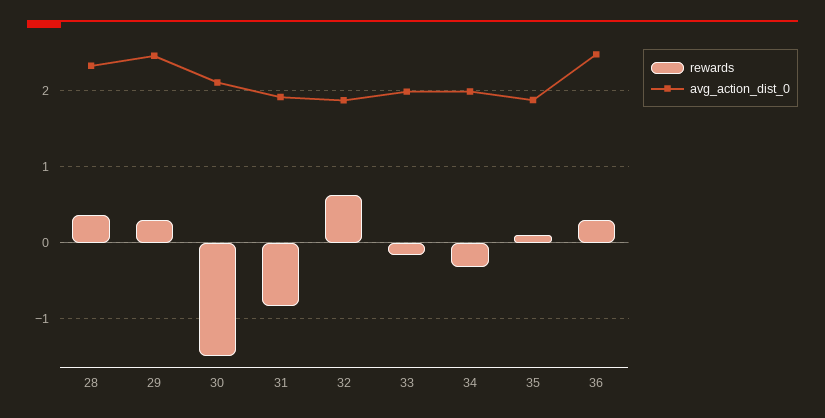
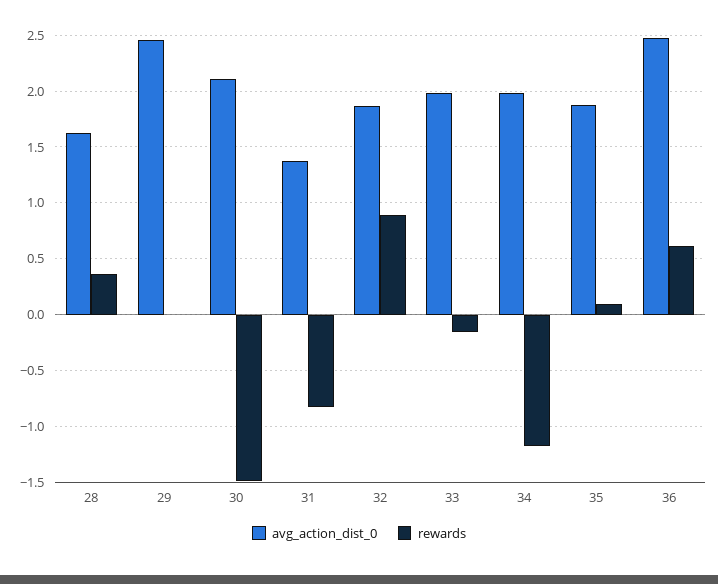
avg_action_dist_0, 28: 2.3 -> 1.6
rewards, 29: 0.3 -> 0
avg_action_dist_0, 31: 1.9 -> 1.4
rewards, 32: 0.6 -> 0.9
rewards, 34: -0.3 -> -1.2
rewards, 36: 0.3 -> 0.6

